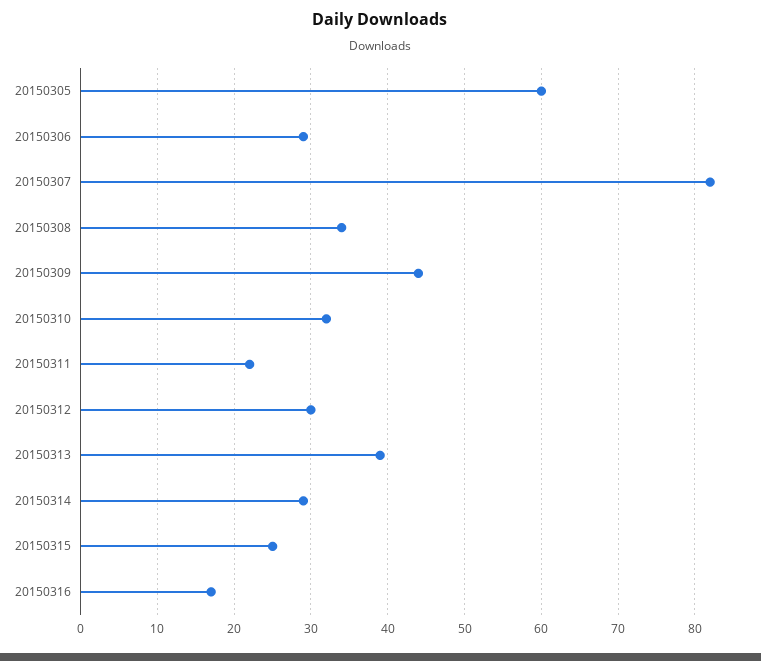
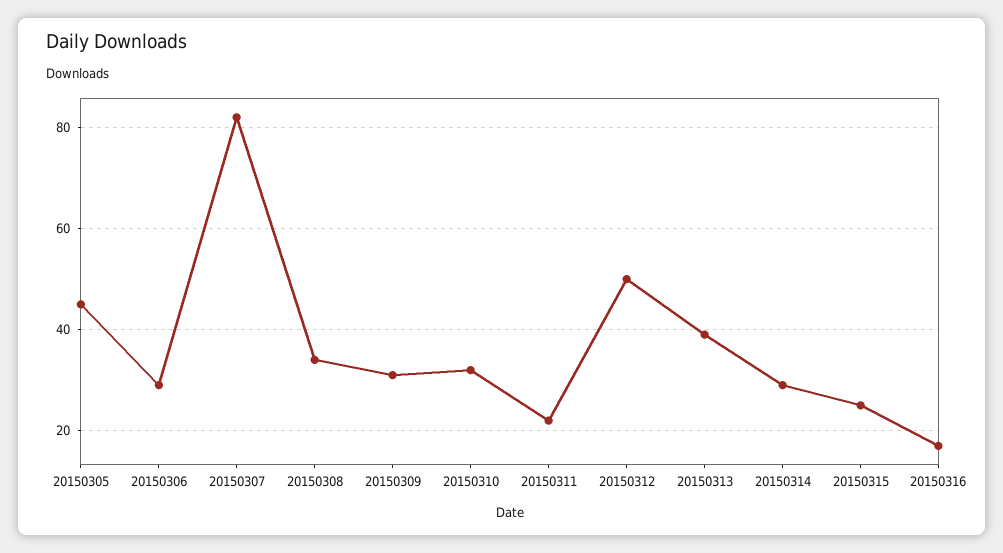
20150305: 60 -> 45
20150309: 44 -> 30
20150312: 30 -> 50

